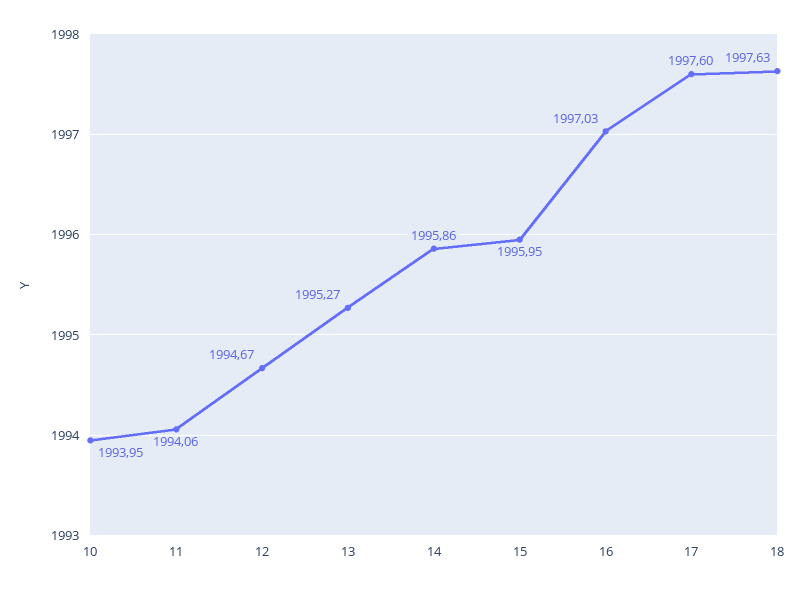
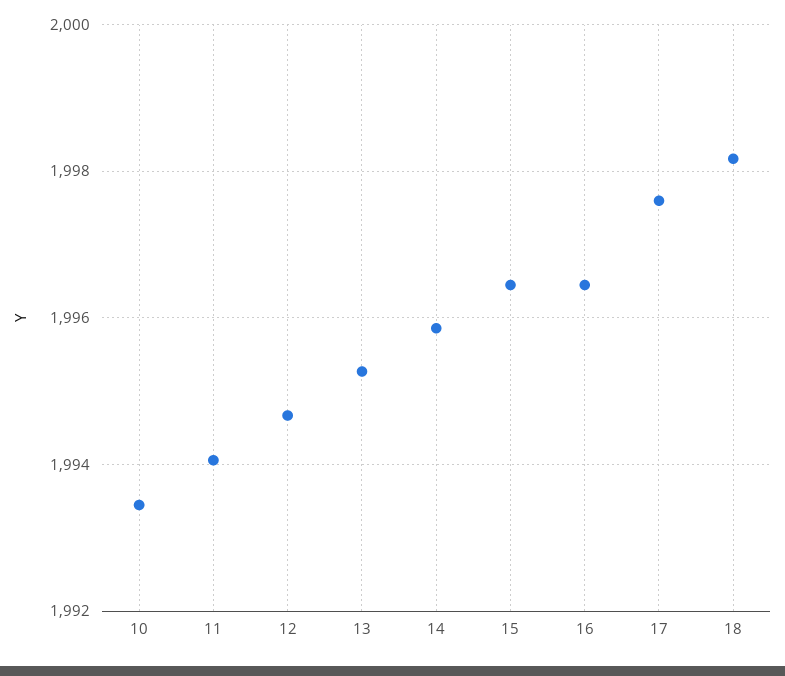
10: 1993.95 -> 1993.4
15: 1995.95 -> 1996.4
16: 1997.03 -> 1996.4
18: 1997.63 -> 1998.2

